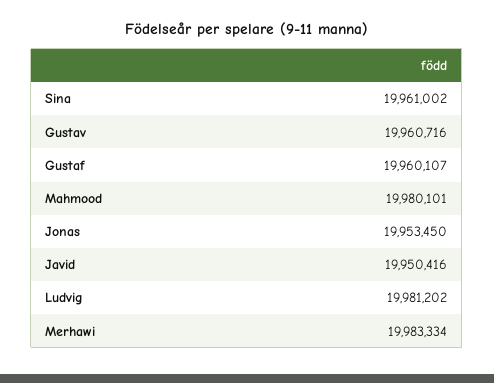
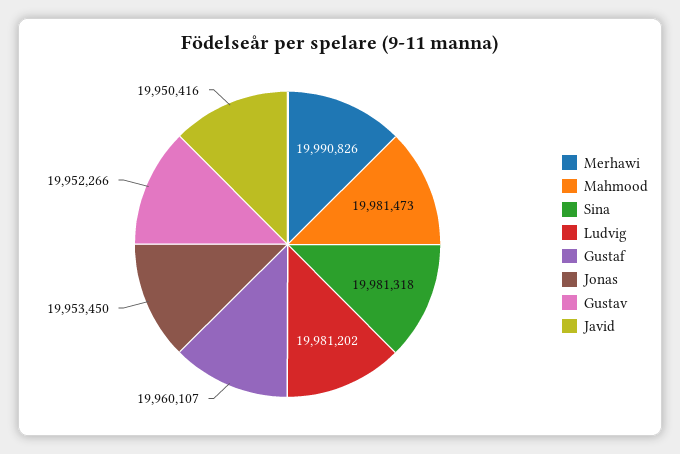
Sina: 19961002 -> 19981318
Gustav: 19960716 -> 19952266
Mahmood: 19980101 -> 19981473
Merhawi: 19983334 -> 19990826

